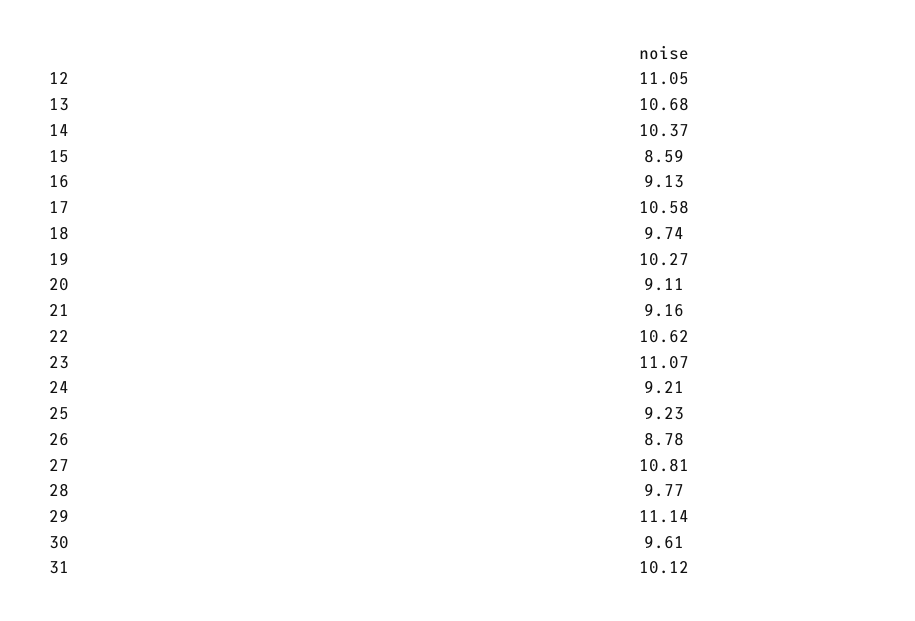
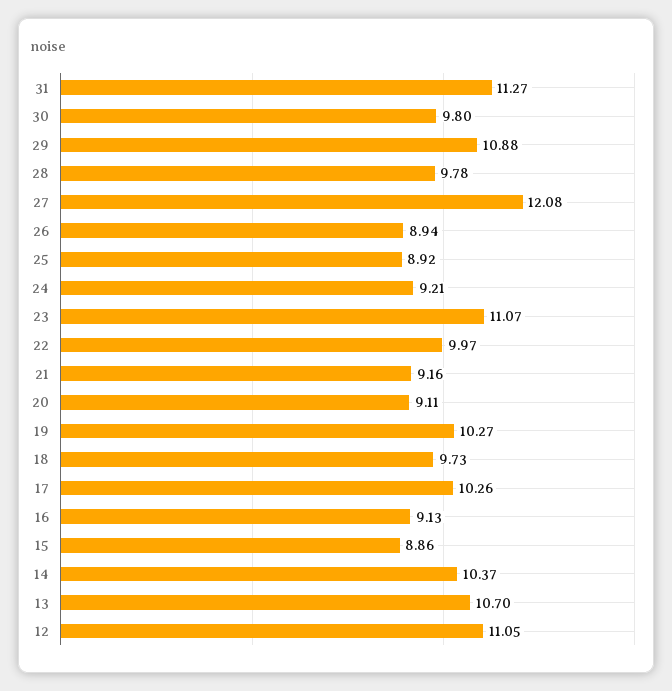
13: 10.68 -> 10.7
15: 8.59 -> 8.86
17: 10.58 -> 10.26
18: 9.74 -> 9.73
22: 10.62 -> 9.97
25: 9.23 -> 8.92
26: 8.78 -> 8.94
27: 10.81 -> 12.08
28: 9.77 -> 9.78
29: 11.14 -> 10.88
30: 9.61 -> 9.8
31: 10.12 -> 11.27

